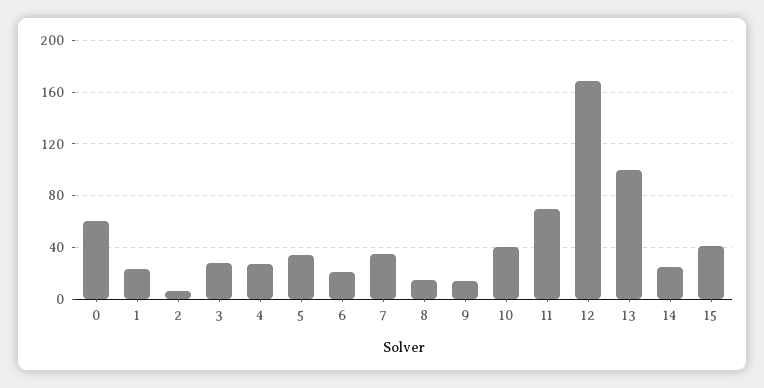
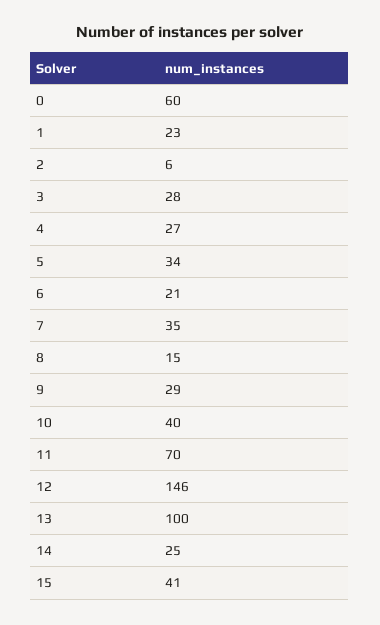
9: 15 -> 29
12: 170 -> 146

